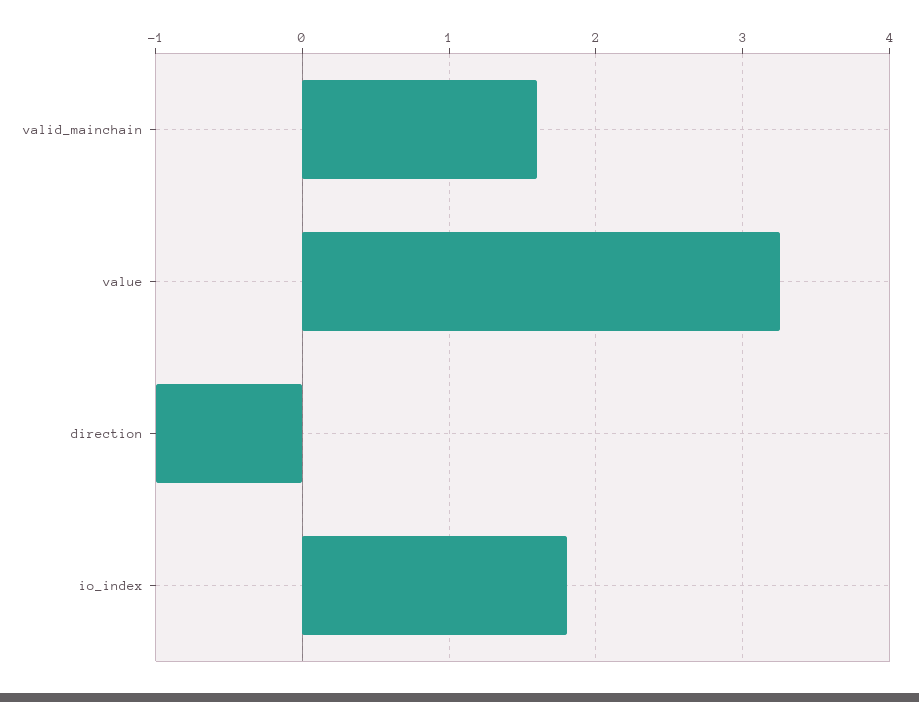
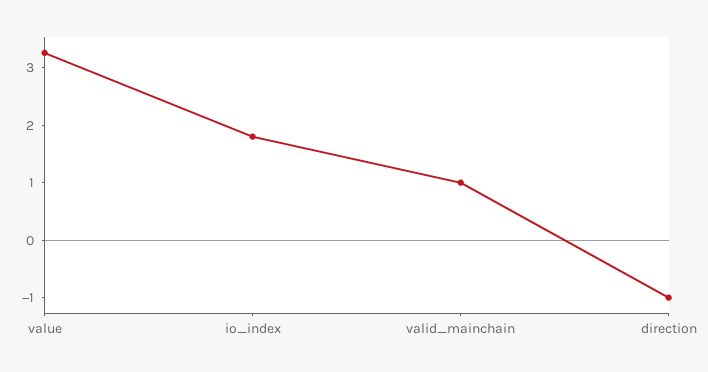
valid_mainchain: 1.6 -> 1

